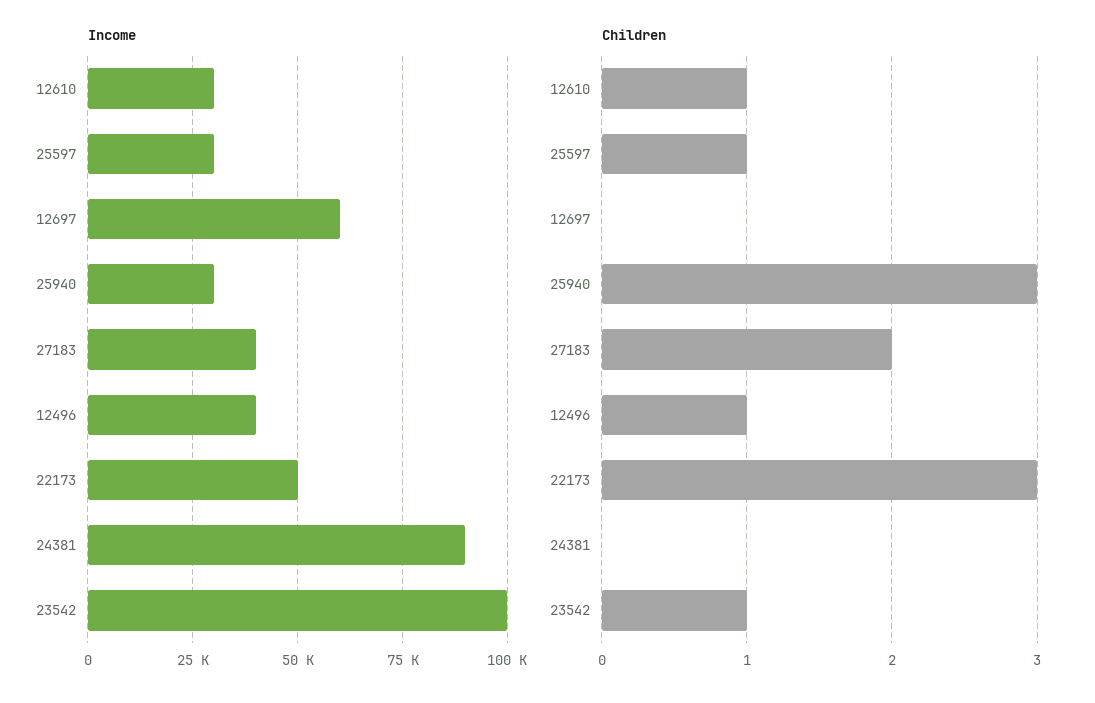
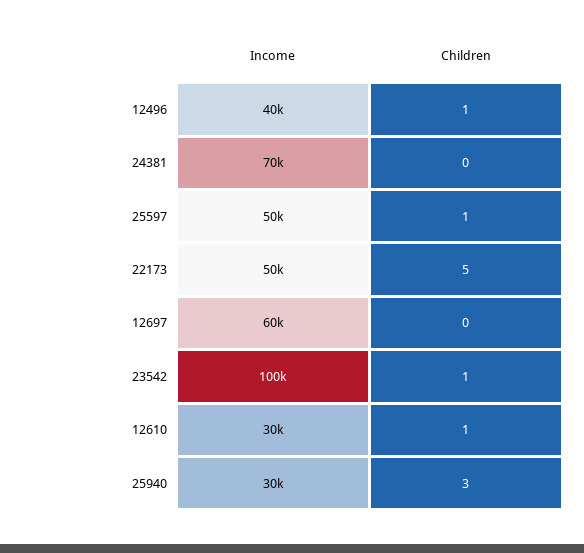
Income, 25597: 30000 -> 50000
Income, 27183: 40000 -> none
Income, 24381: 90000 -> 70000
Children, 27183: 2 -> none
Children, 22173: 3 -> 5

